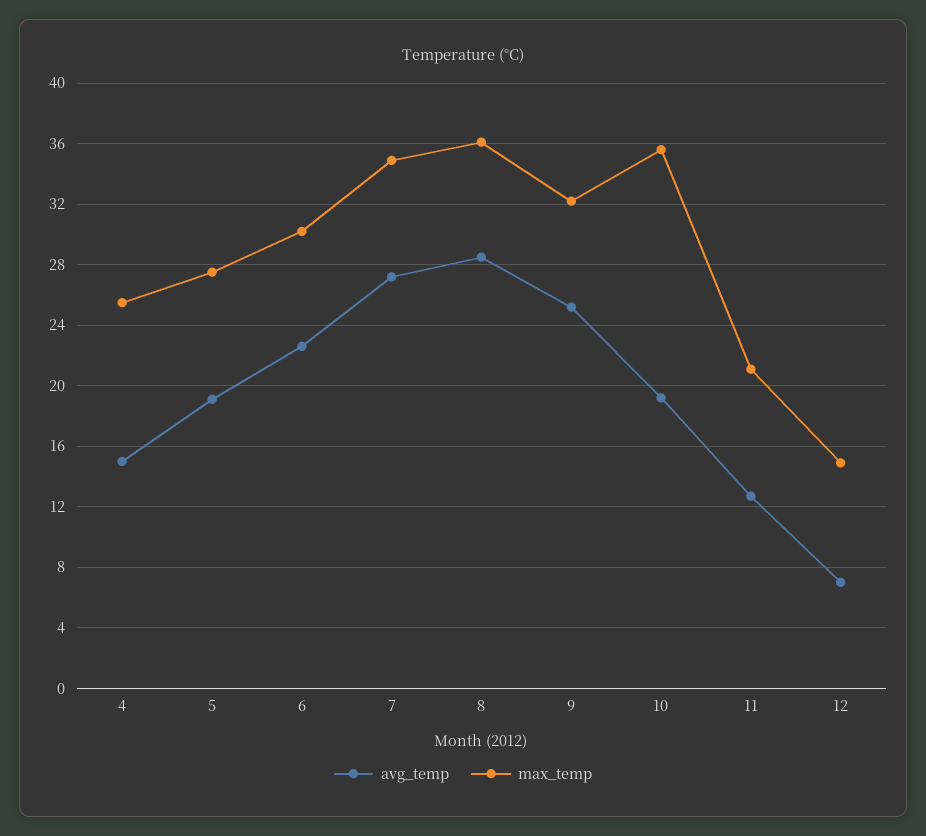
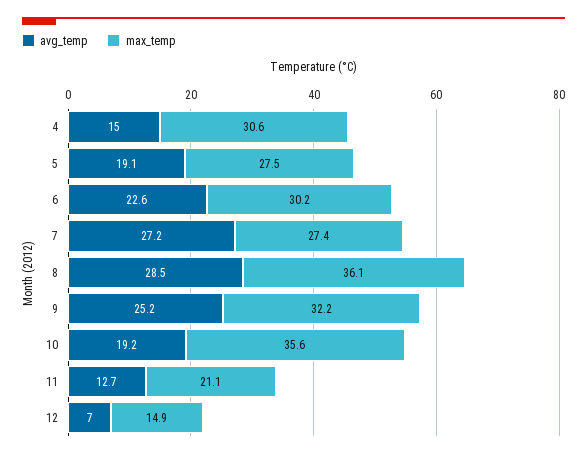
max_temp, 4: 25.5 -> 30.6
max_temp, 7: 35 -> 27.4

